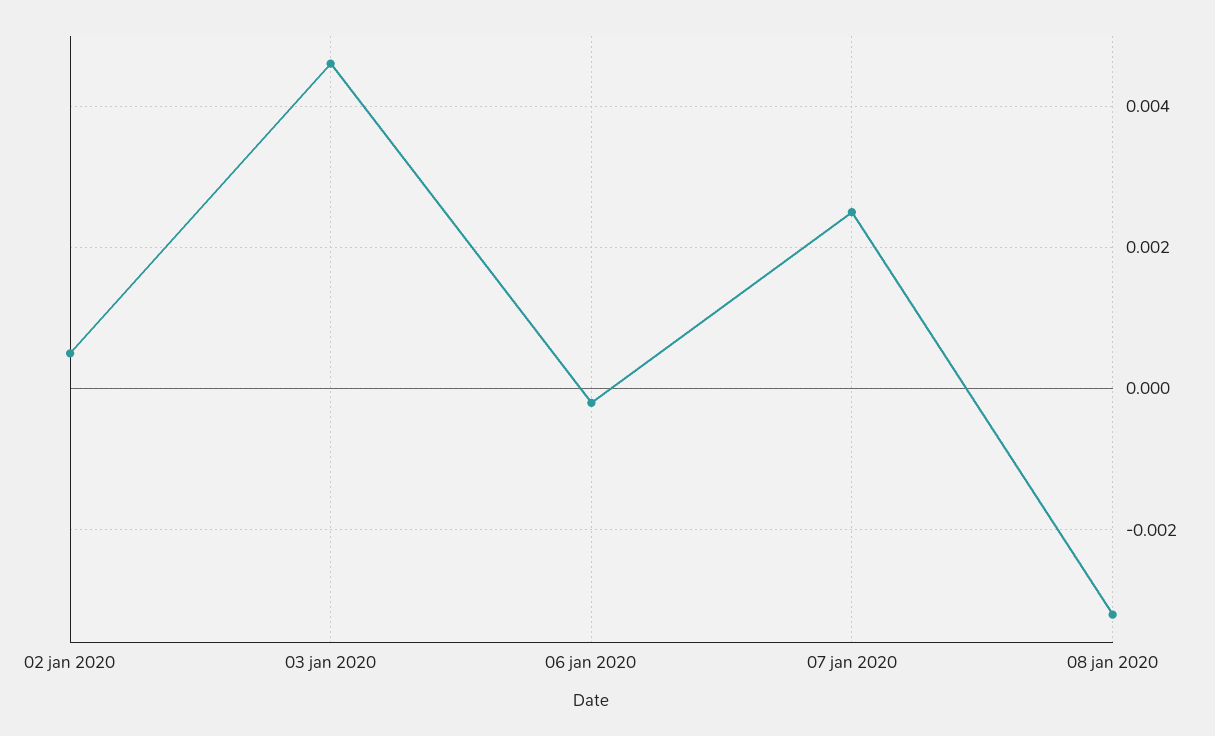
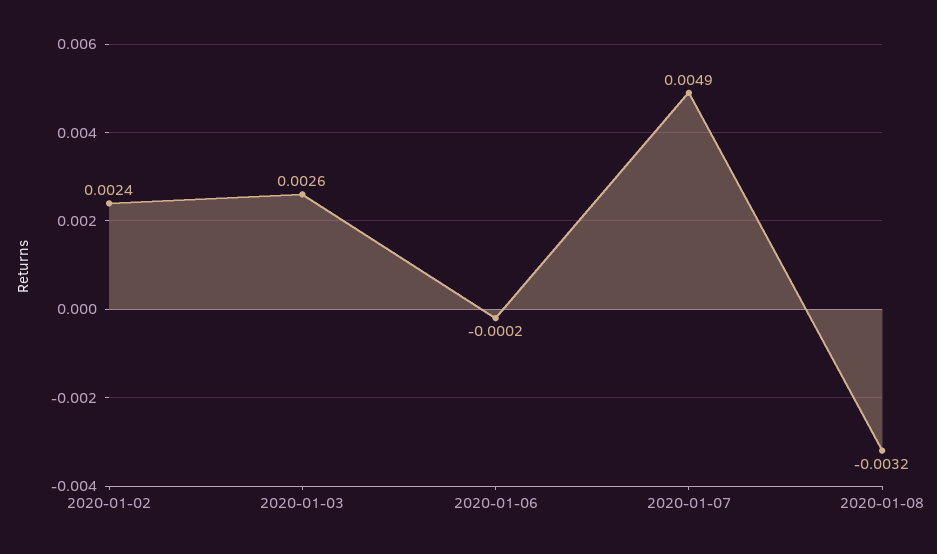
02 jan 2020: 0.0005 -> 0.0024
03 jan 2020: 0.0045 -> 0.0026
07 jan 2020: 0.0025 -> 0.0049

